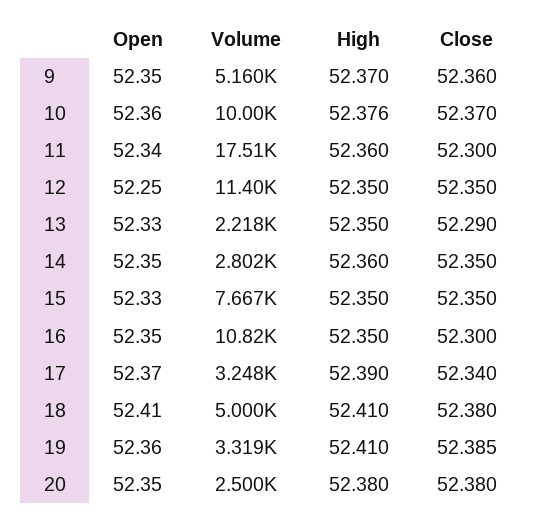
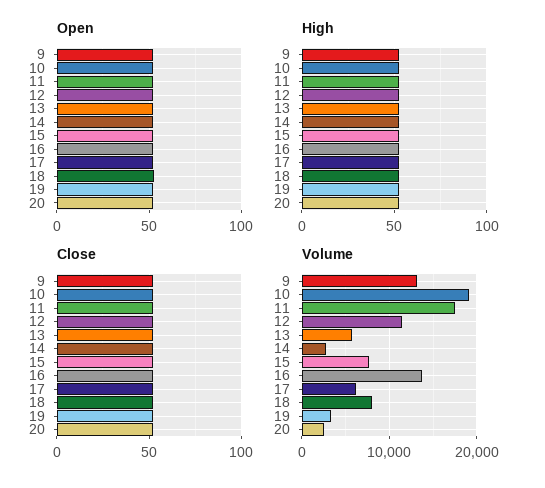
Volume, 9: 5160 -> 13000
Volume, 10: 10000 -> 19000
Volume, 13: 2218 -> 6000
Volume, 16: 10820 -> 14000
Volume, 17: 3248 -> 6000
Volume, 18: 5000 -> 8000

